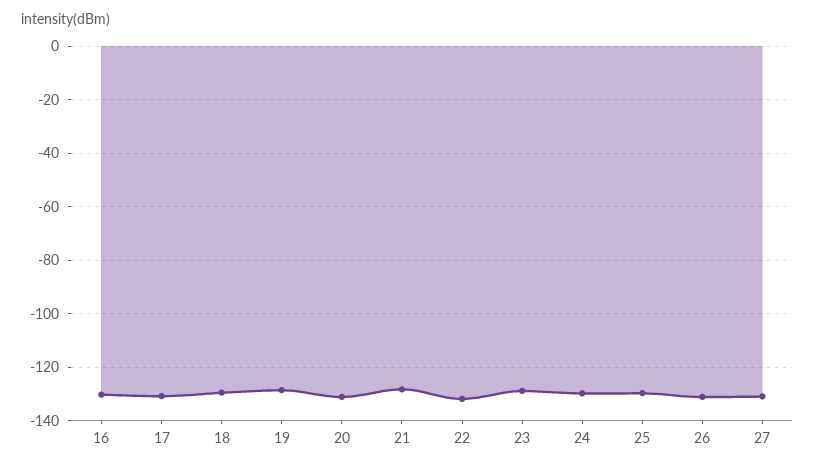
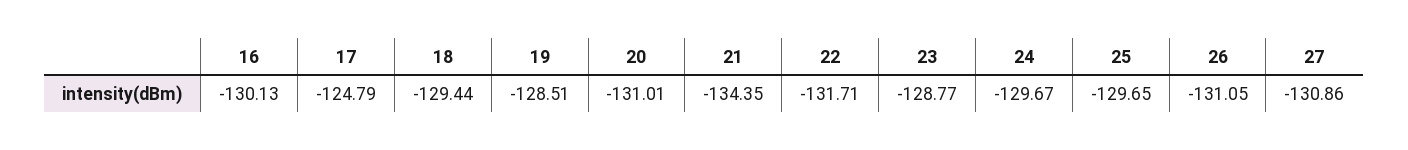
17: -130 -> -124.79
21: -127.5 -> -134.35

